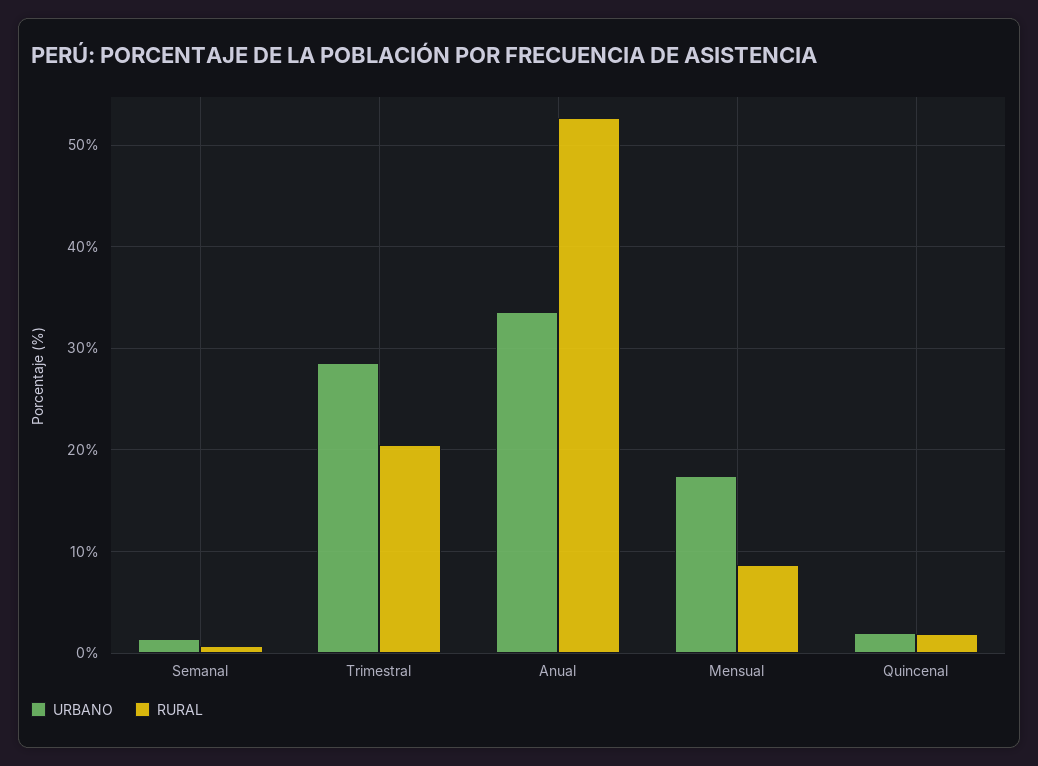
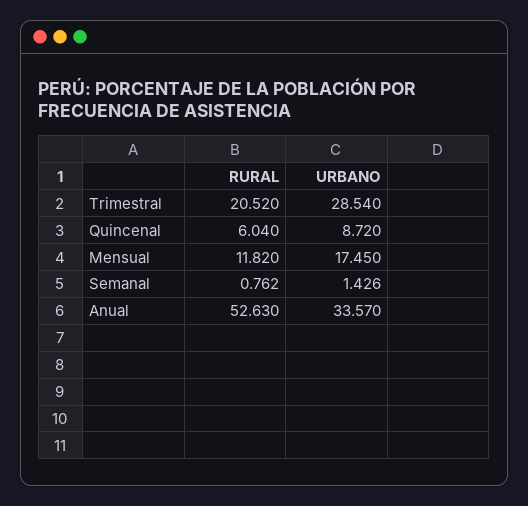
RURAL, Mensual: 9 -> 11.82
URBANO, Quincenal: 2 -> 8.72
RURAL, Quincenal: 2 -> 6.04

